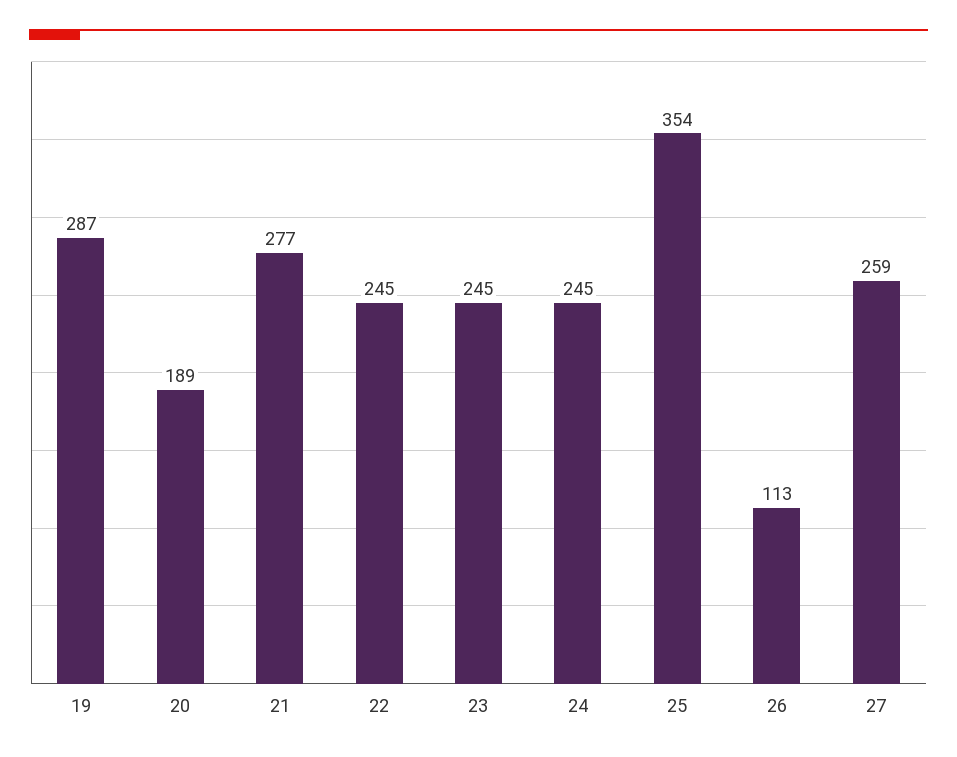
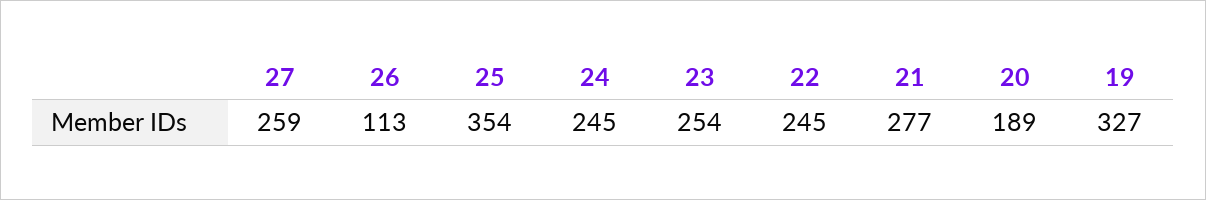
19: 287 -> 327
23: 245 -> 254

